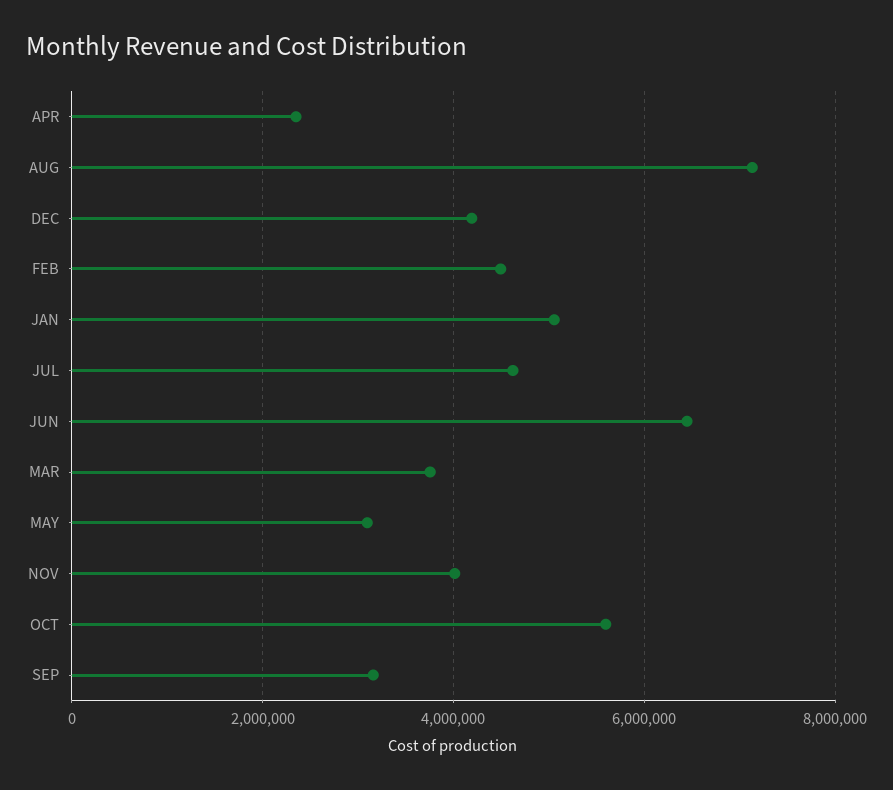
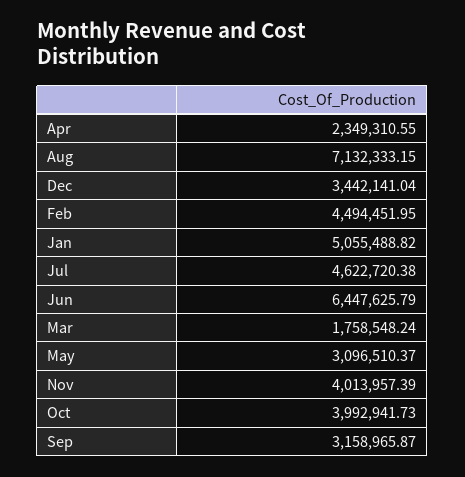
DEC: 4200000 -> 3442141.04
MAR: 3800000 -> 1758548.24
OCT: 5600000 -> 3992941.73

